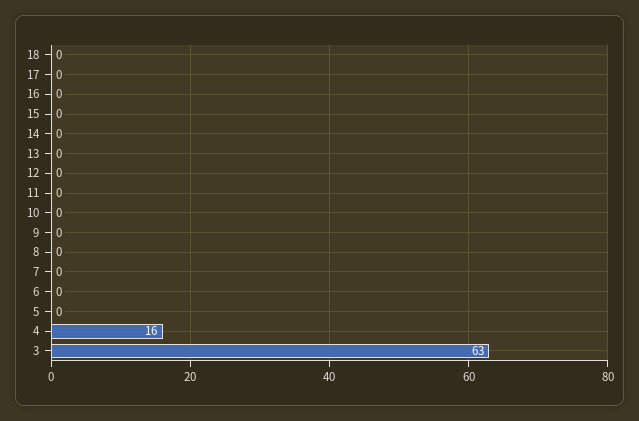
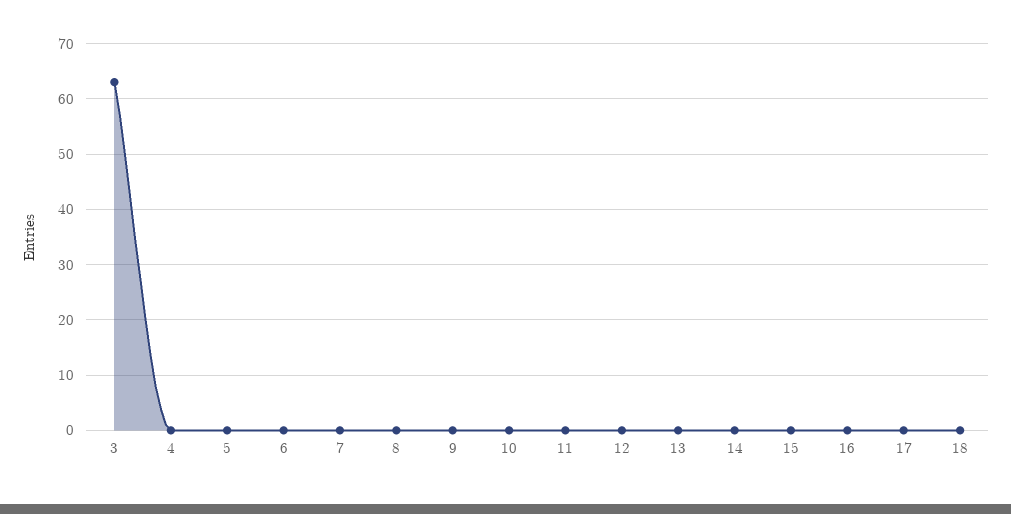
4: 16 -> 0

